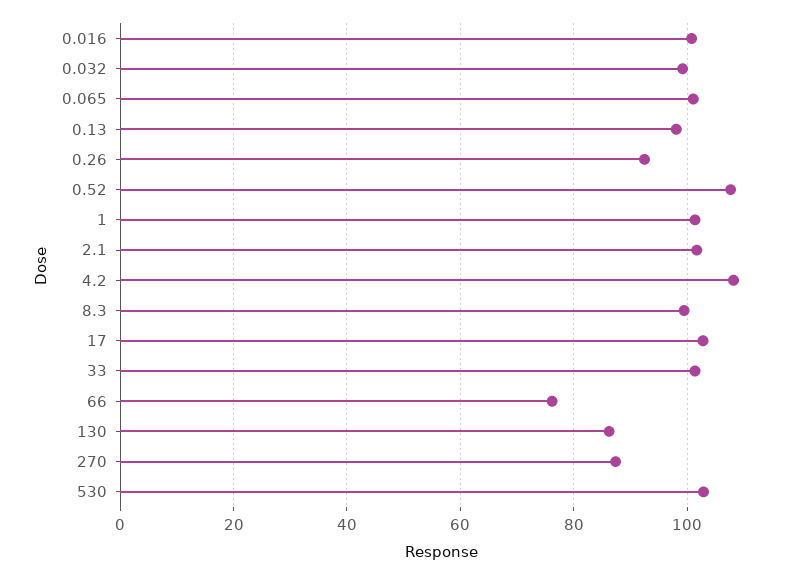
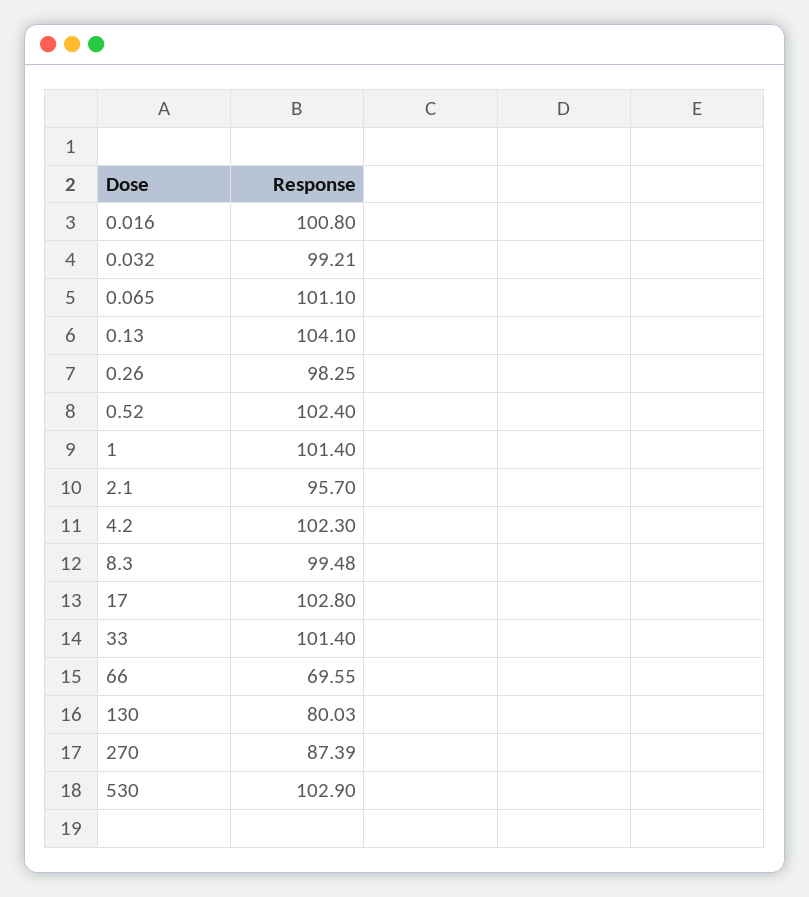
0.13: 98 -> 104.1
0.26: 92 -> 98.25
0.52: 108 -> 102.4
2.1: 102 -> 95.7
4.2: 108 -> 102.3
66: 76 -> 69.55
130: 86 -> 80.03

